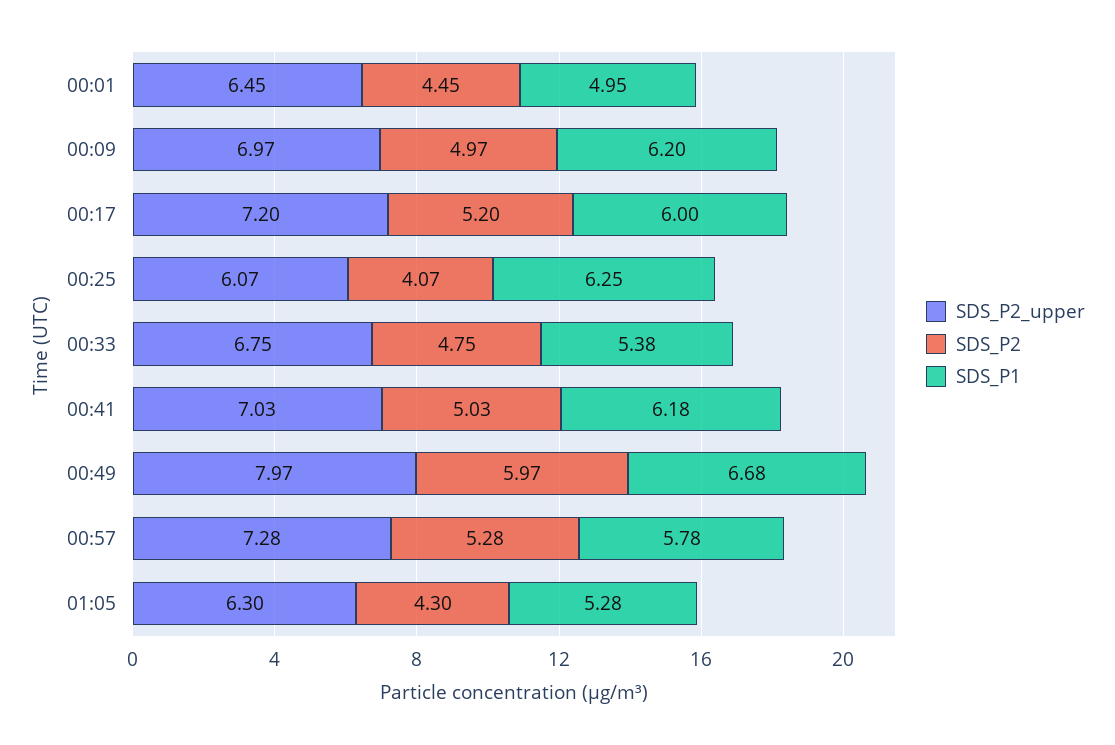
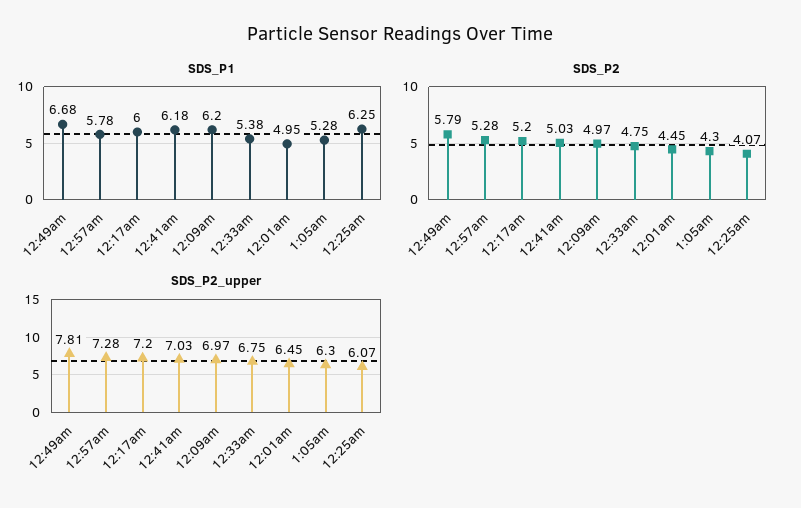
SDS_P2_upper, 00:49: 7.97 -> 7.81
SDS_P2, 00:49: 5.97 -> 5.79

